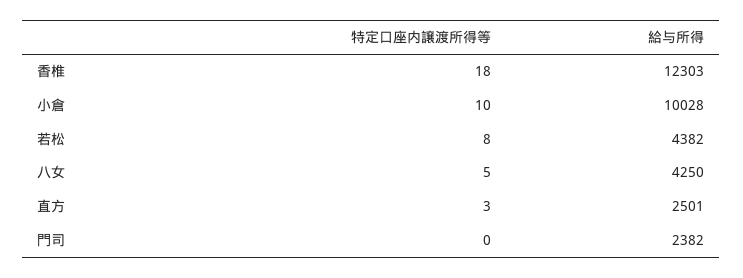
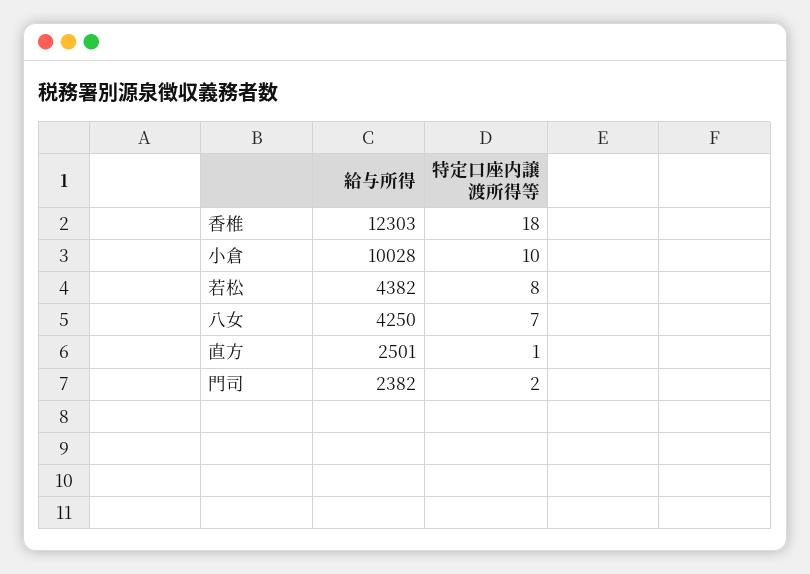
特定口座内譲渡所得等, 八女: 5 -> 7
特定口座内譲渡所得等, 直方: 3 -> 1
特定口座内譲渡所得等, 門司: 0 -> 2

